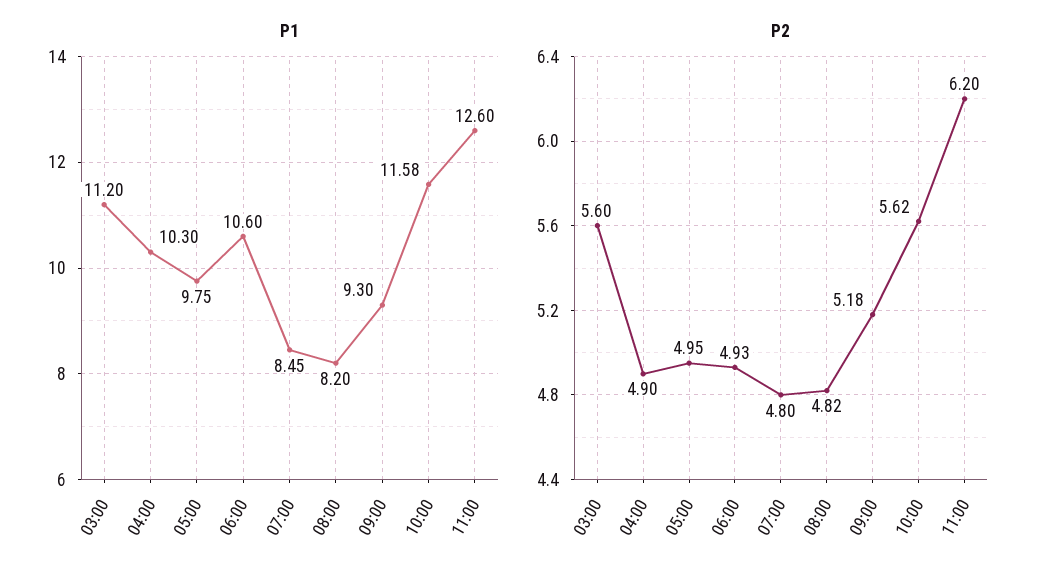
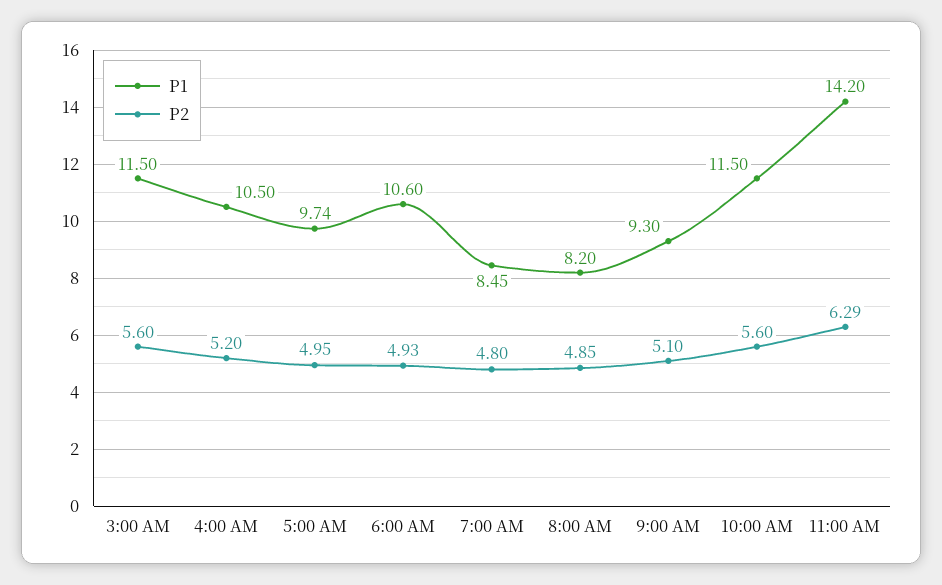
P1, 03:00: 11.2 -> 11.5
P1, 04:00: 10.3 -> 10.5
P1, 05:00: 9.75 -> 9.74
P1, 10:00: 11.58 -> 11.5
P1, 11:00: 12.6 -> 14.2
P2, 04:00: 4.9 -> 5.2
P2, 08:00: 4.82 -> 4.85
P2, 09:00: 5.18 -> 5.1
P2, 10:00: 5.62 -> 5.6
P2, 11:00: 6.2 -> 6.29

